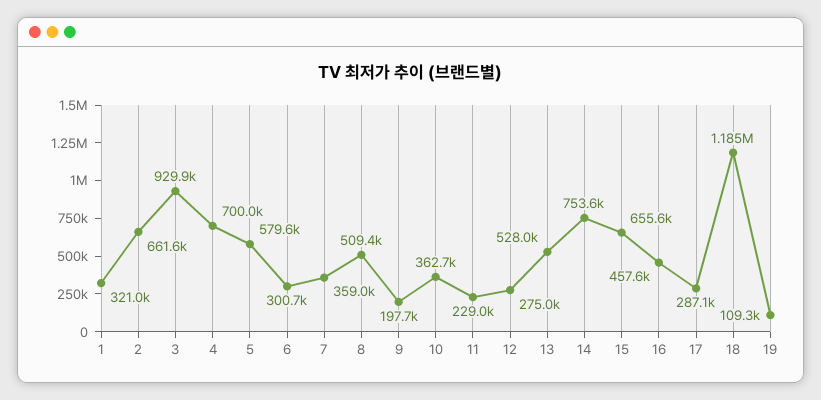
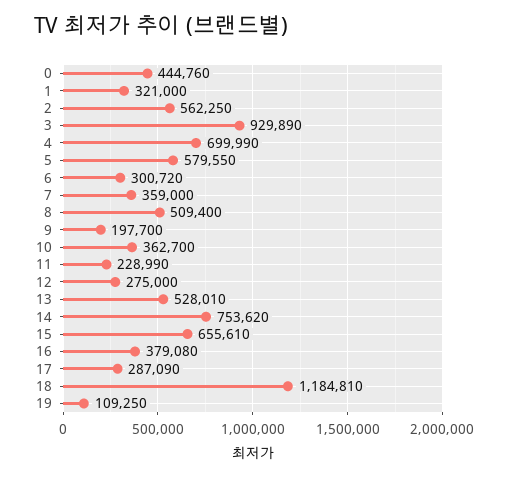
2: 661600 -> 562250
16: 457600 -> 379080
0: none -> 444760

